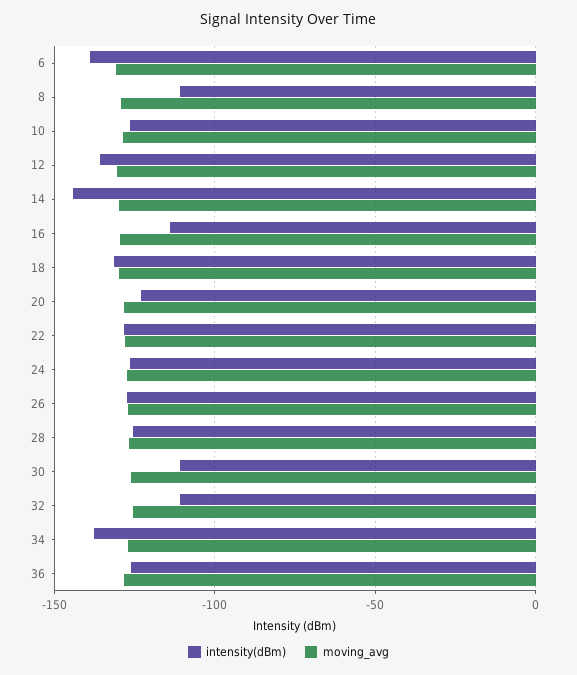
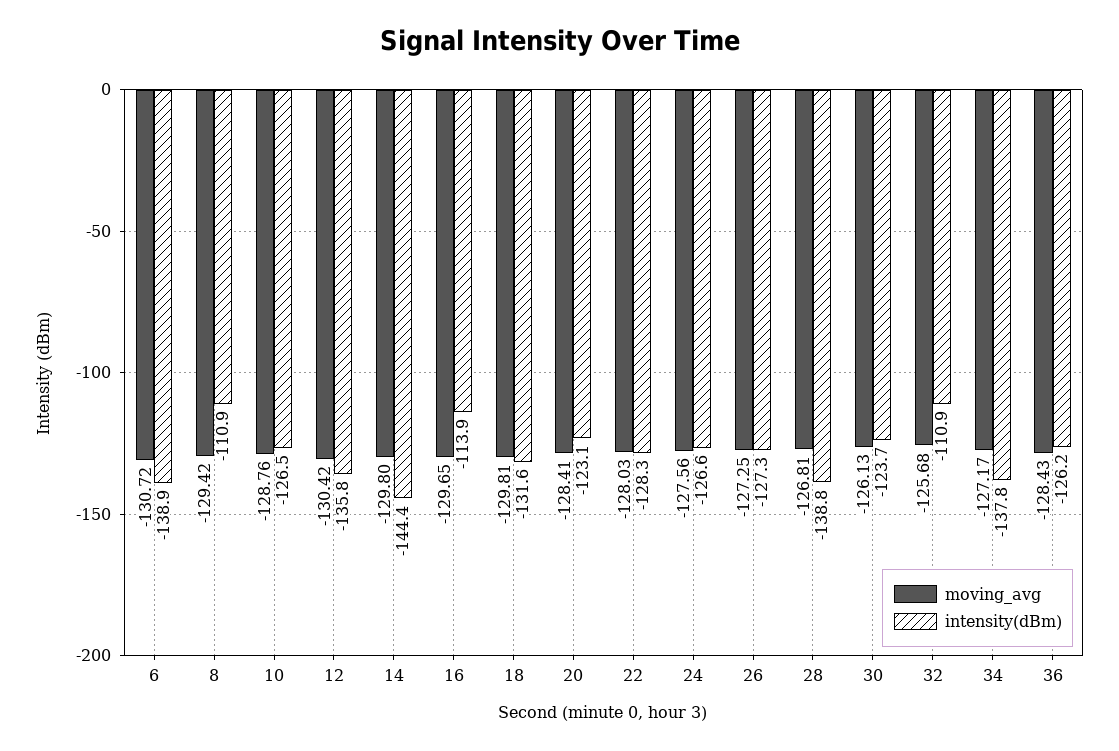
intensity(dBm), 28: -125 -> -138.8
intensity(dBm), 30: -110 -> -123.7

